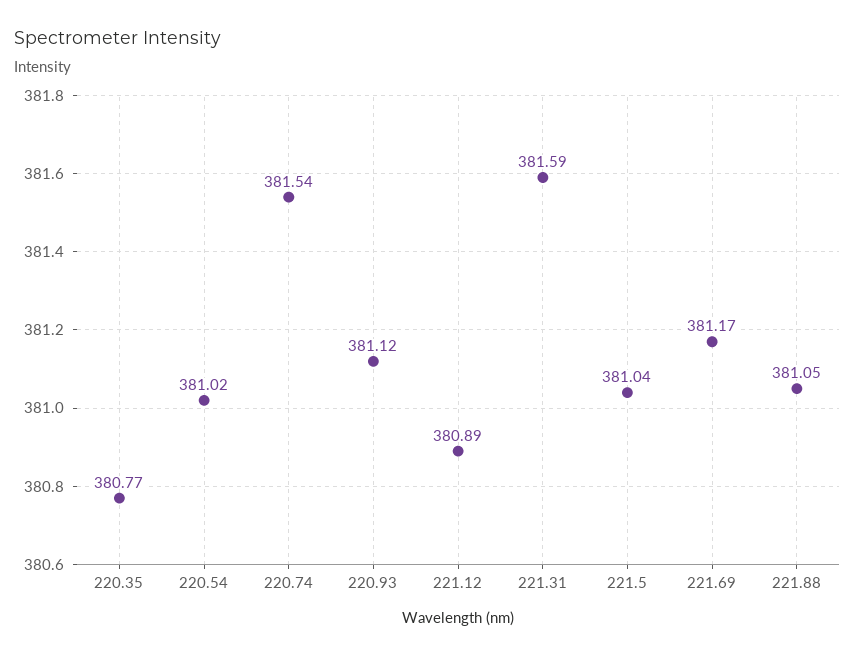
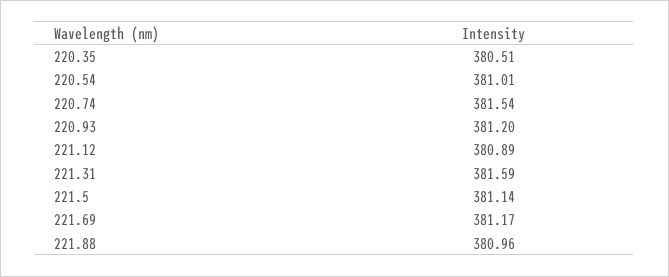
220.35: 380.77 -> 380.51
220.54: 381.02 -> 381.01
220.93: 381.12 -> 381.2
221.5: 381.04 -> 381.14
221.88: 381.05 -> 380.96

